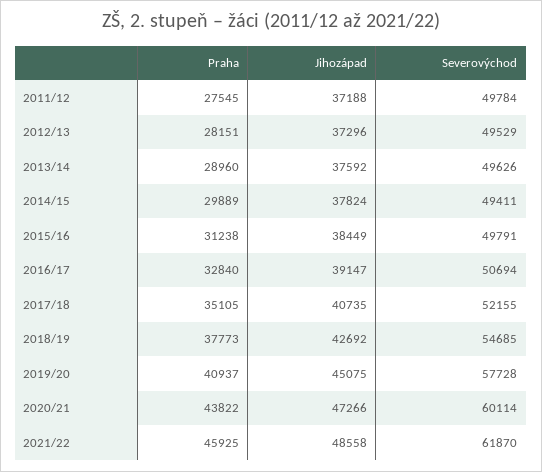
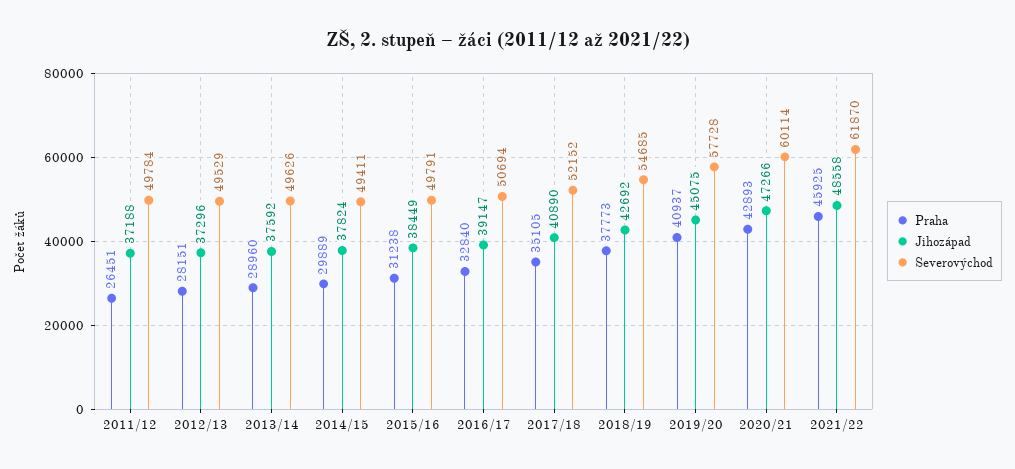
Praha, 2011/12: 27545 -> 26451
Jihozápad, 2017/18: 40735 -> 40890
Severovýchod, 2017/18: 52155 -> 52152
Praha, 2020/21: 43822 -> 42893

